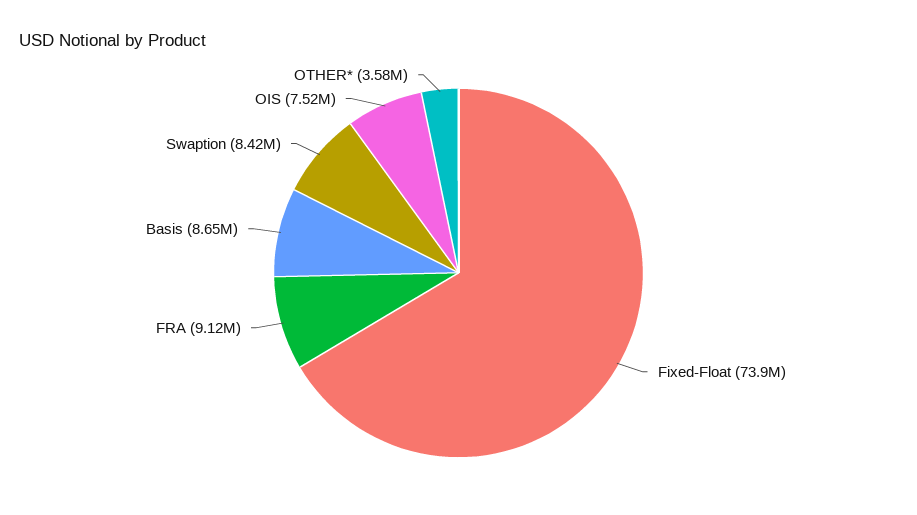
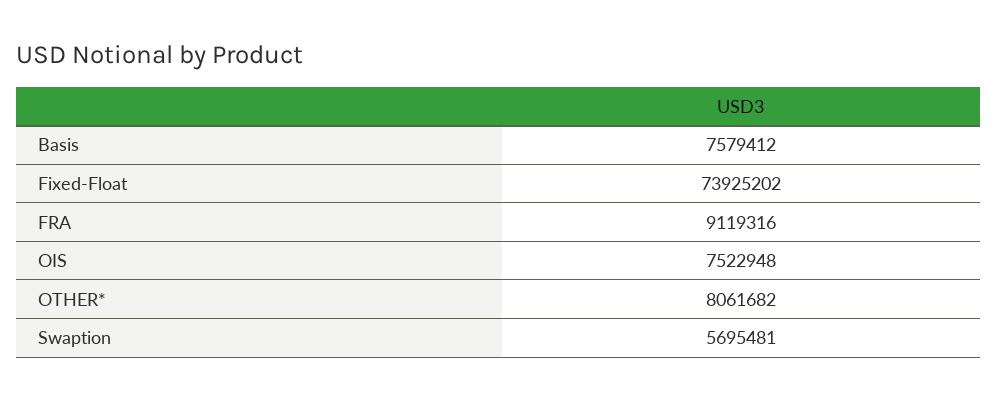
Basis: 8650000 -> 7579412
Swaption: 8420000 -> 5695481
OTHER*: 3580000 -> 8061682

